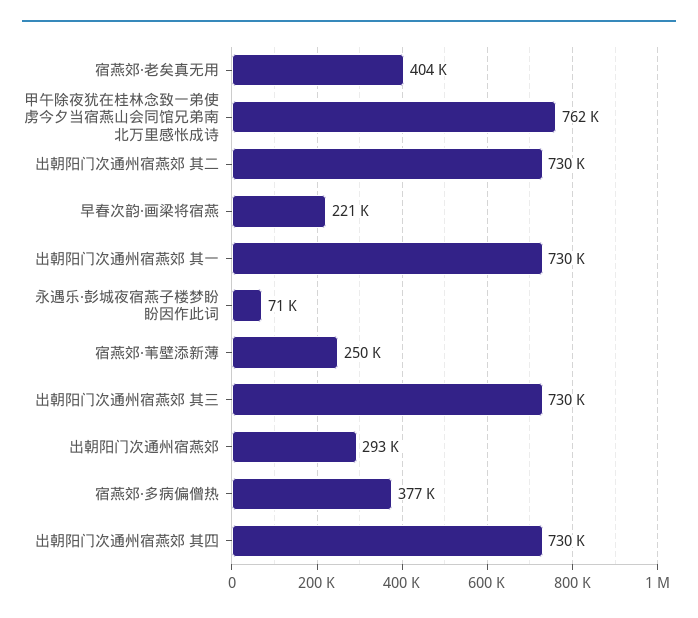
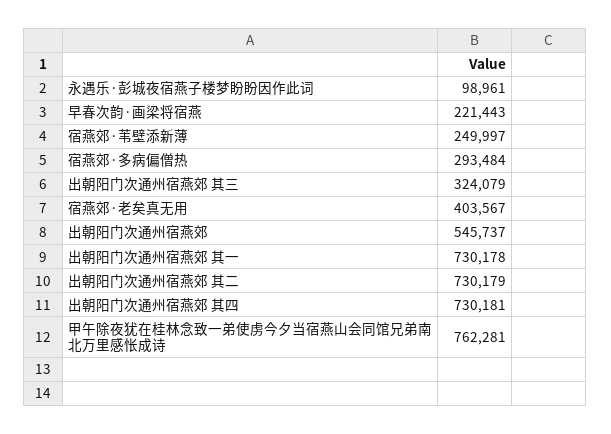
永遇乐·彭城夜宿燕子楼梦盼盼因作此词: 71000 -> 98961
出朝阳门次通州宿燕郊 其三: 730000 -> 324079
出朝阳门次通州宿燕郊: 293000 -> 545737
宿燕郊·多病偏僧热: 377000 -> 293484

